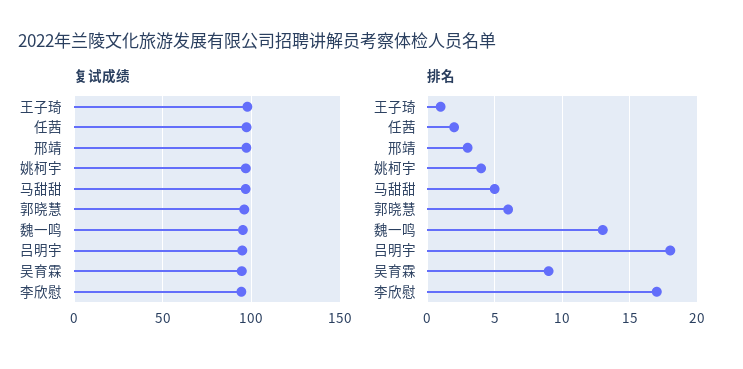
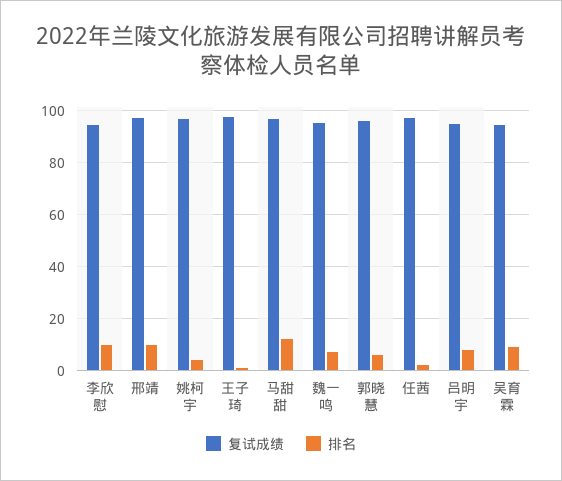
排名, 邢靖: 3 -> 10
排名, 马甜甜: 5 -> 12.5
排名, 魏一鸣: 13 -> 7.5
排名, 吕明宇: 18 -> 7.5
排名, 李欣慰: 17 -> 10

